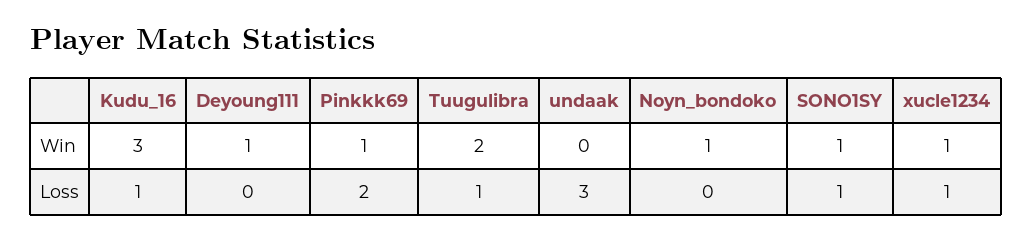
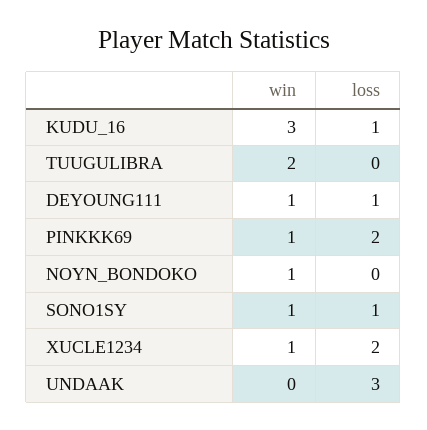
Deyoung111, Loss: 0 -> 1
Tuugulibra, Loss: 1 -> 0
xucle1234, Loss: 1 -> 2

